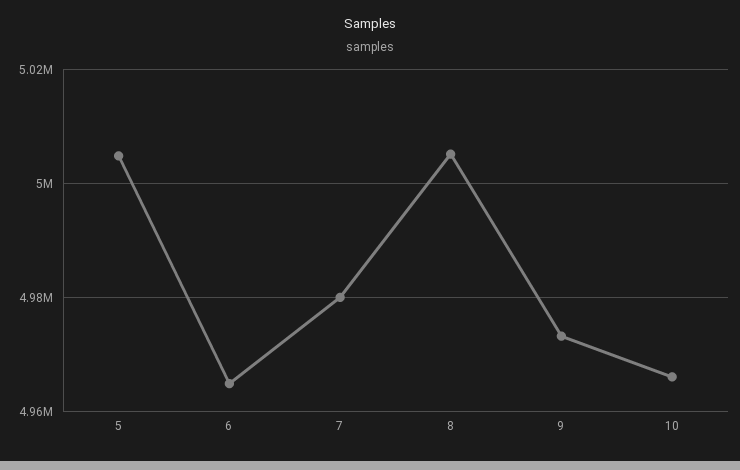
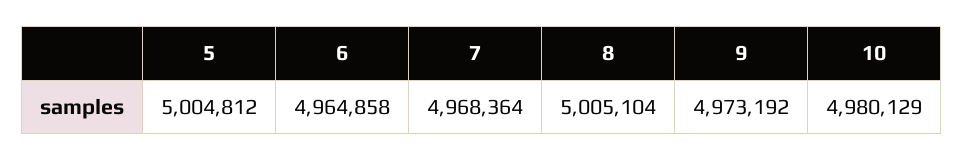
7: 4980000 -> 4968364
10: 4966000 -> 4980129

